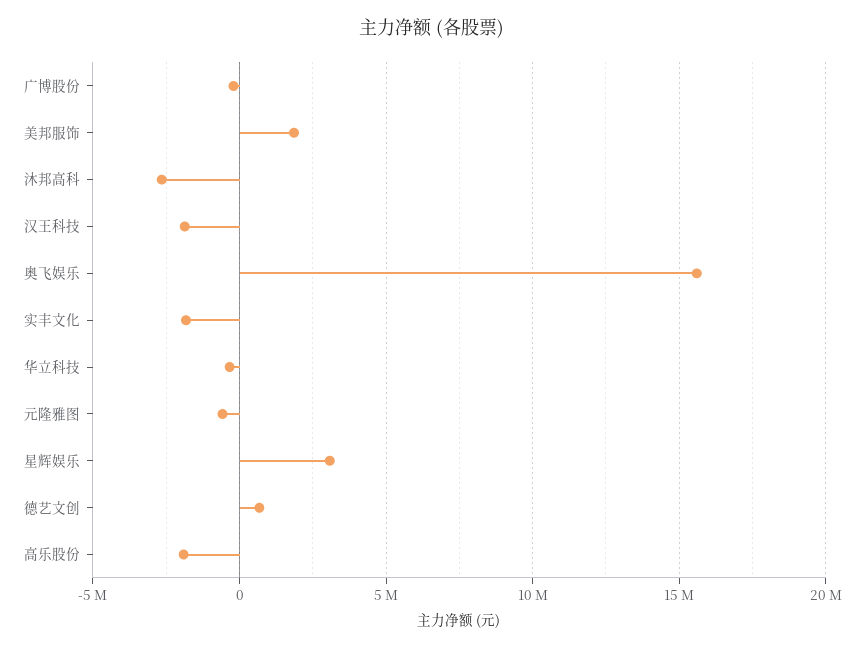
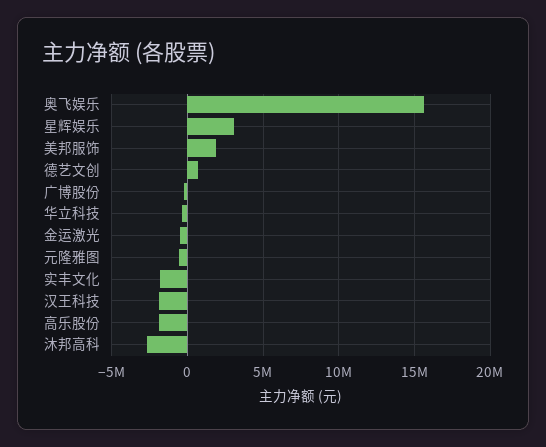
金运激光: none -> -500000

